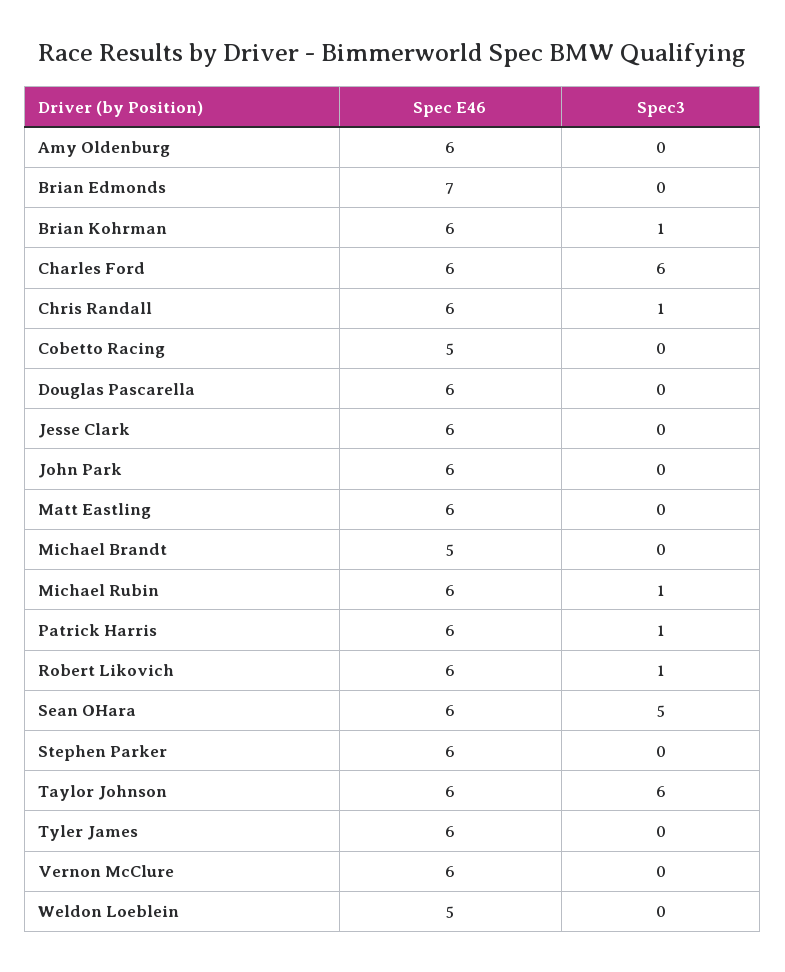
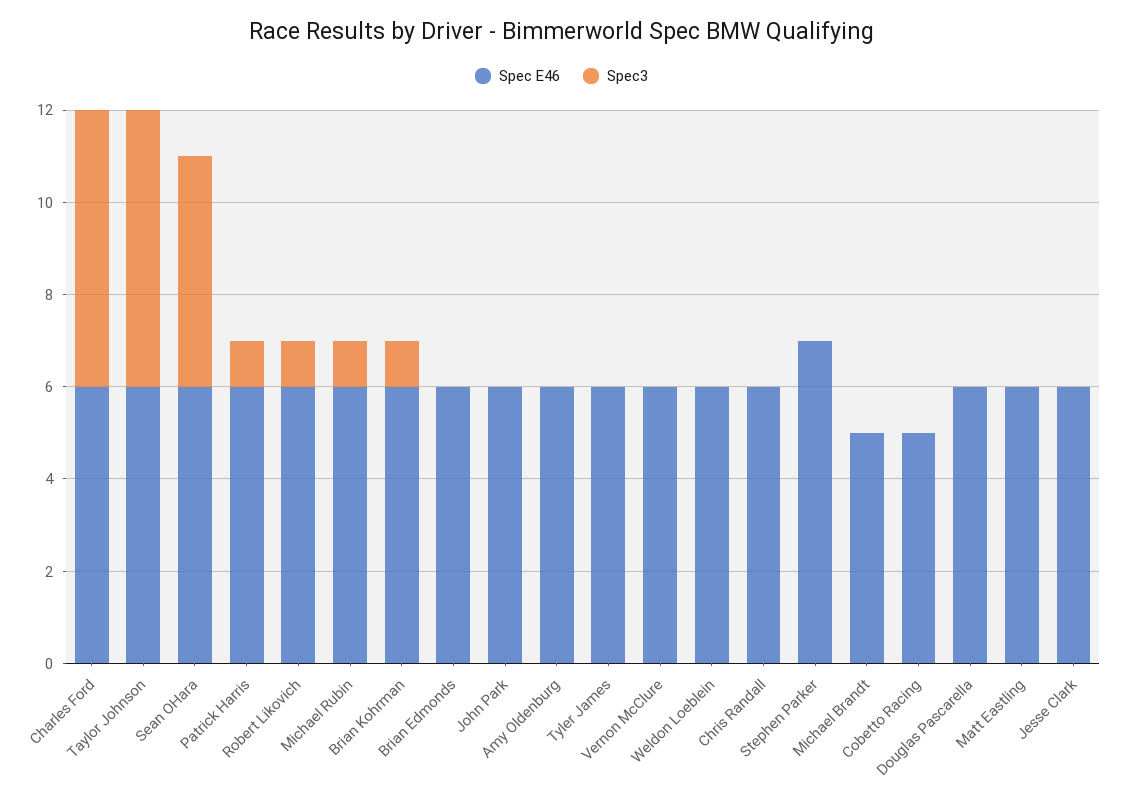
Spec E46, Brian Edmonds: 7 -> 6
Spec3, Chris Randall: 1 -> 0
Spec E46, Stephen Parker: 6 -> 7
Spec E46, Weldon Loeblein: 5 -> 6

